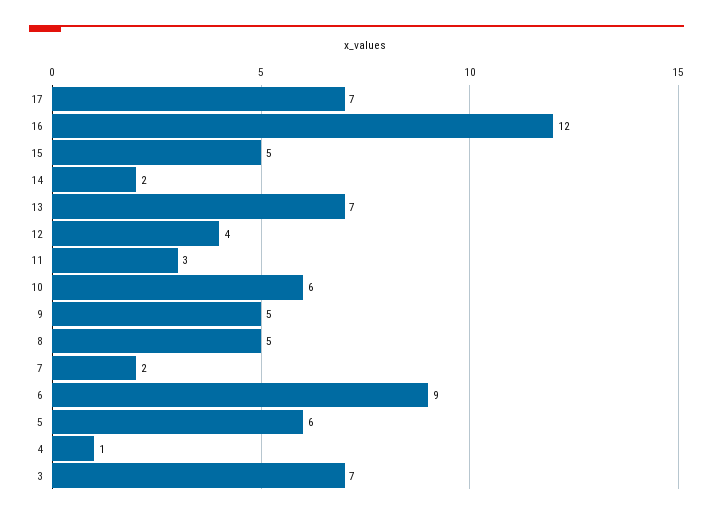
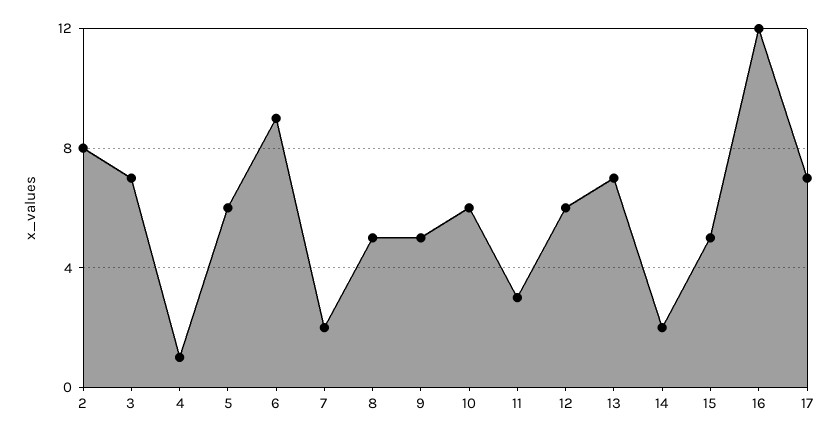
12: 4 -> 6
2: none -> 8

